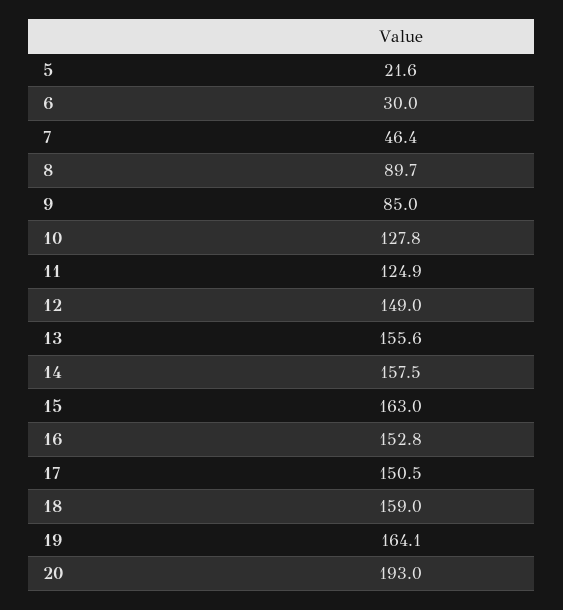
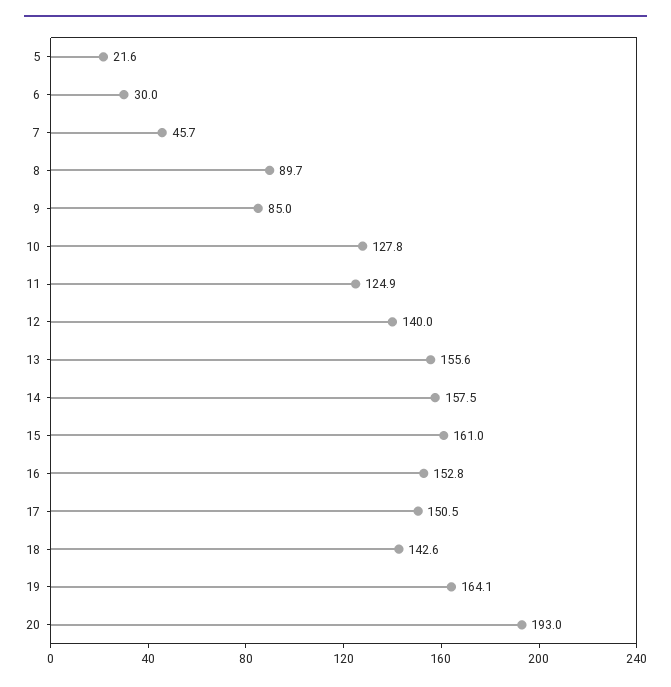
7: 46.4 -> 45.7
12: 149 -> 140
15: 163 -> 161
18: 159 -> 142.6

